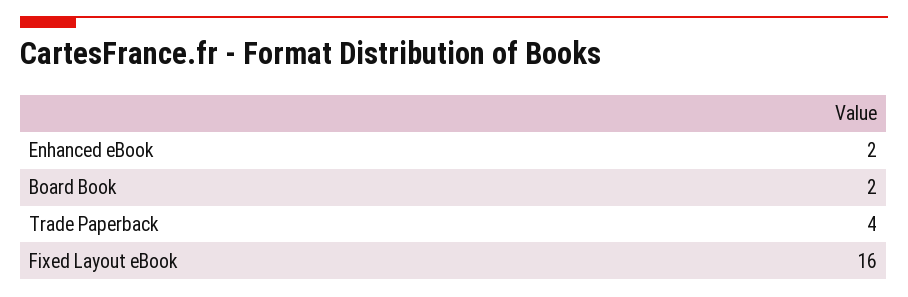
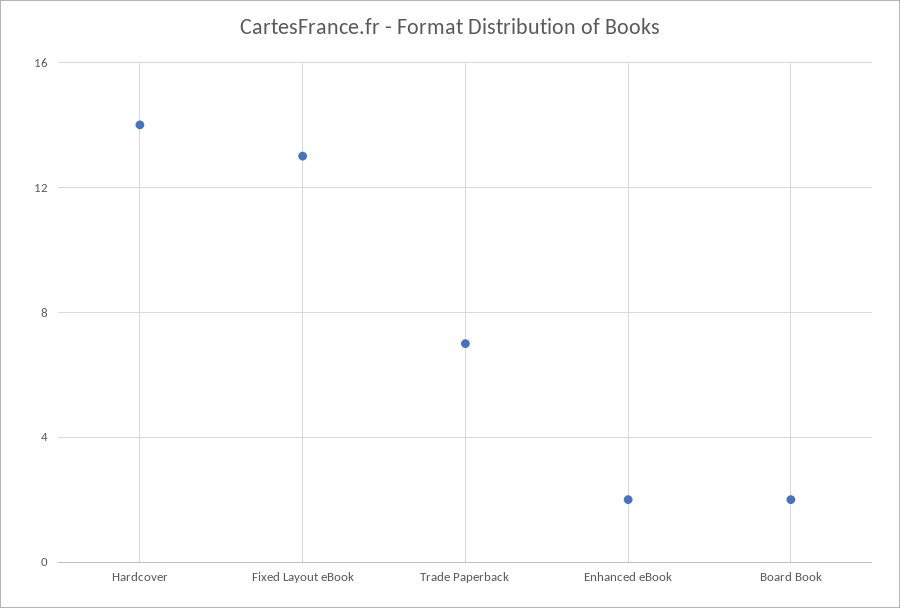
Trade Paperback: 4 -> 7
Fixed Layout eBook: 16 -> 13
Hardcover: none -> 14

